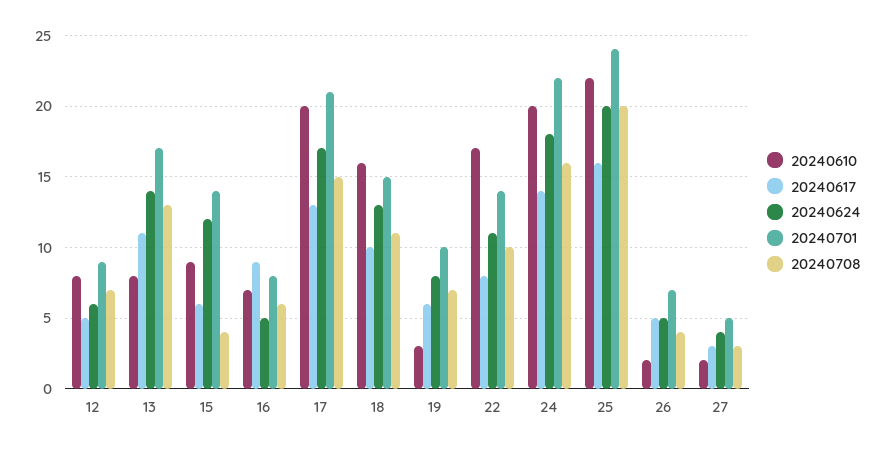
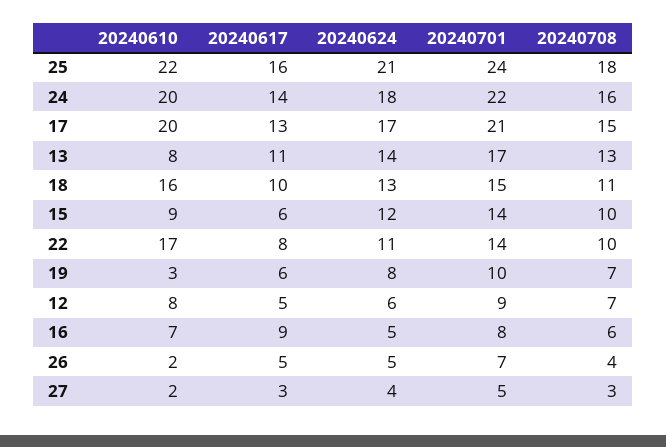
20240708, 15: 4 -> 10
20240624, 25: 20 -> 21
20240708, 25: 20 -> 18

